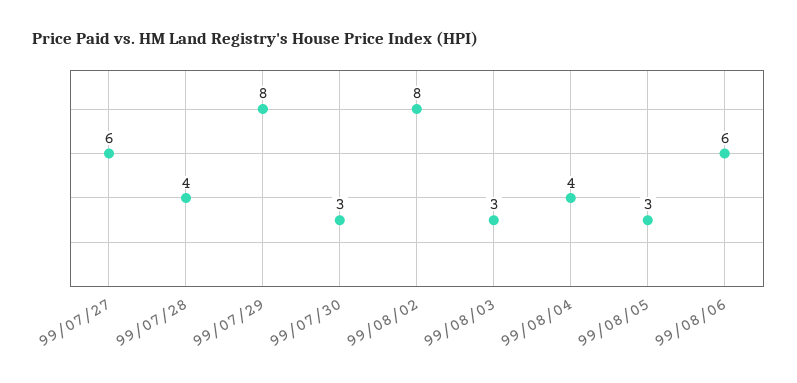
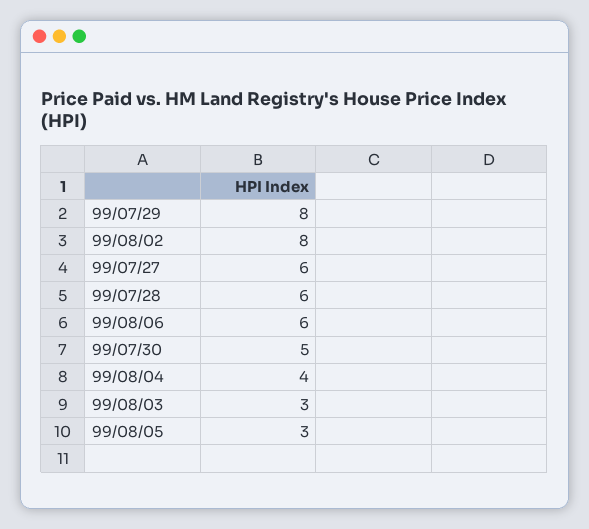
99/07/28: 4 -> 6
99/07/30: 3 -> 5

